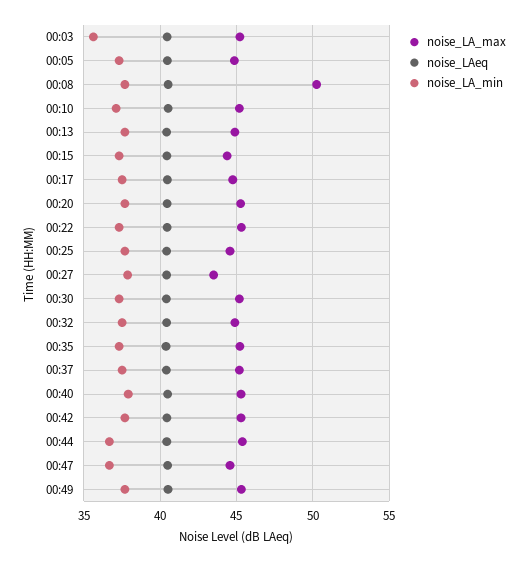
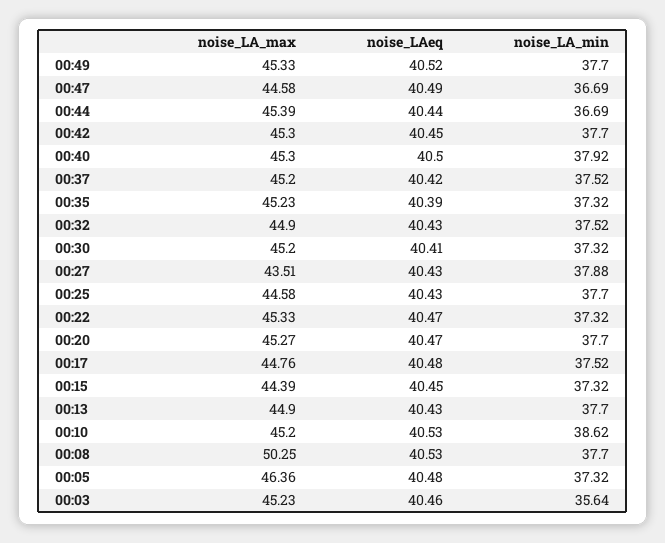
noise_LA_max, 00:05: 45 -> 46.36
noise_LA_min, 00:10: 37 -> 38.62

